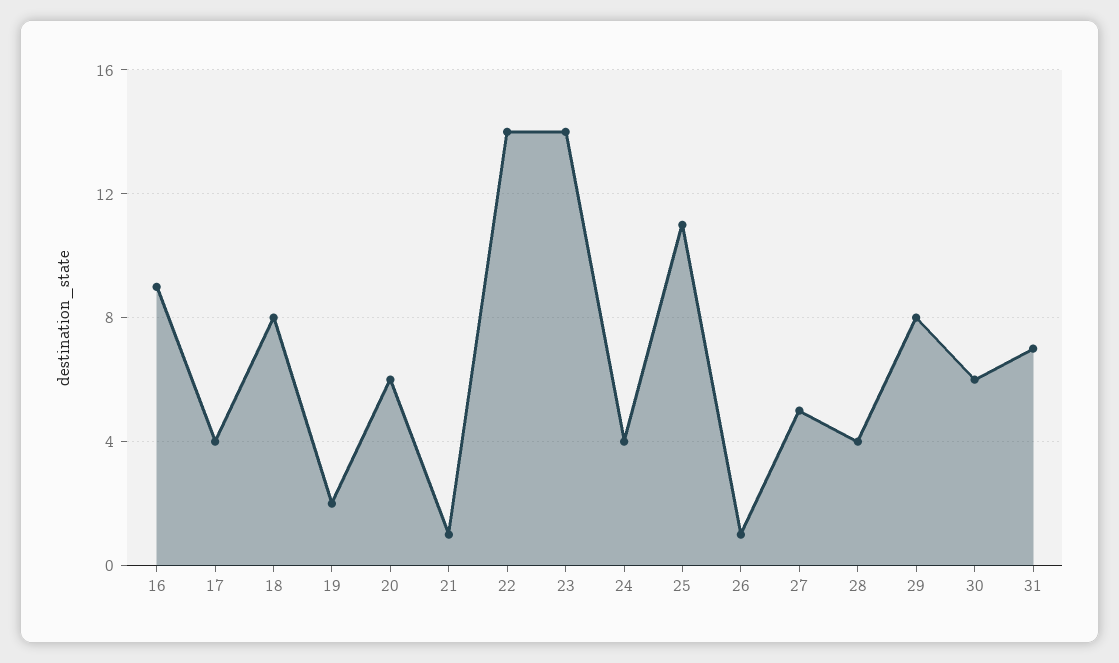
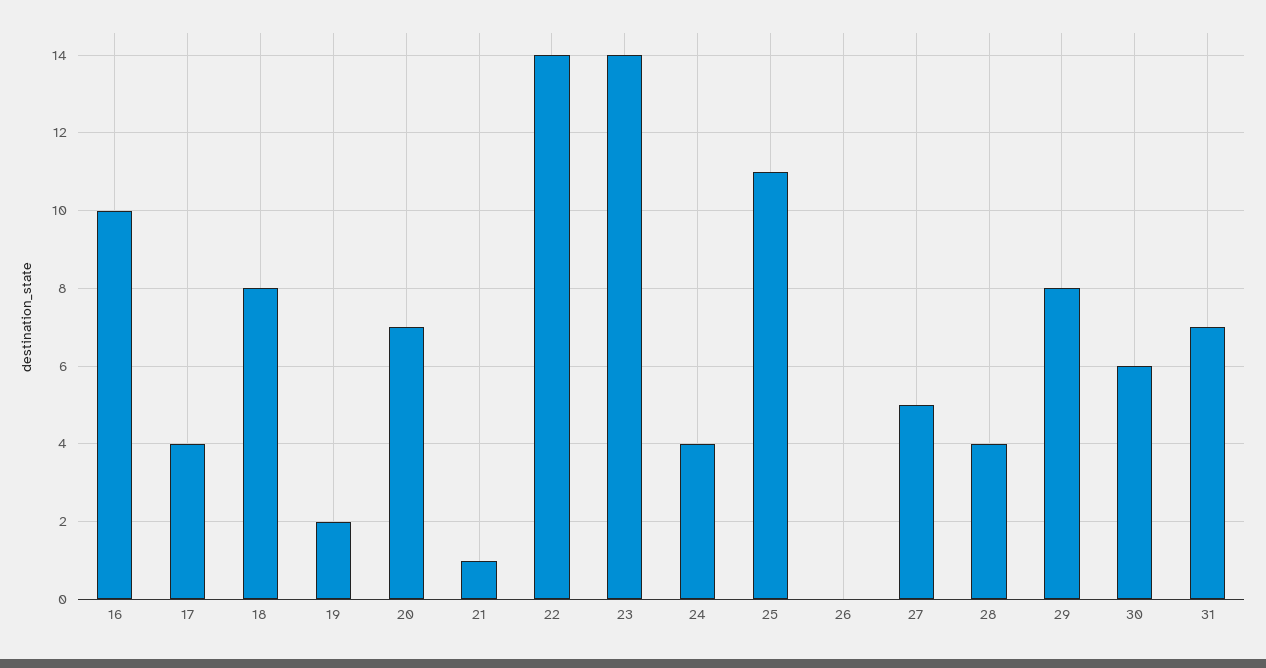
16: 9 -> 10
20: 6 -> 7
26: 1 -> 0

